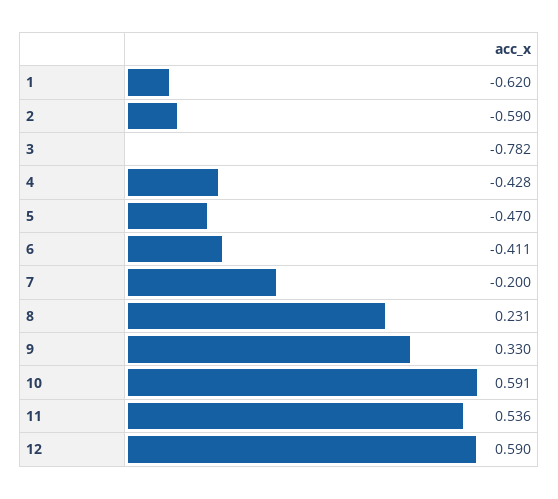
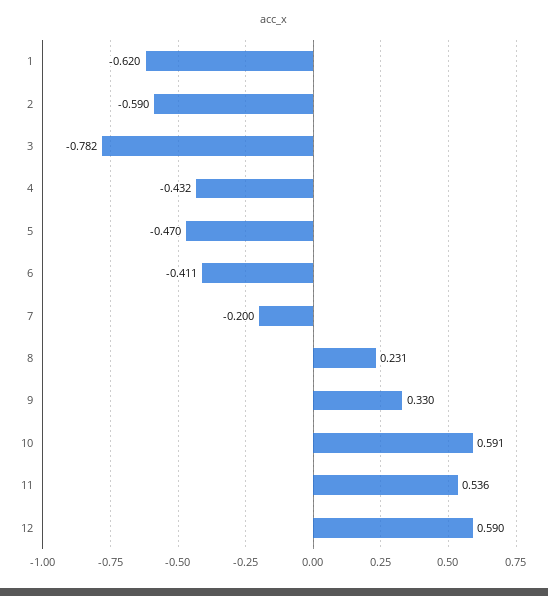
4: -0.428 -> -0.432

